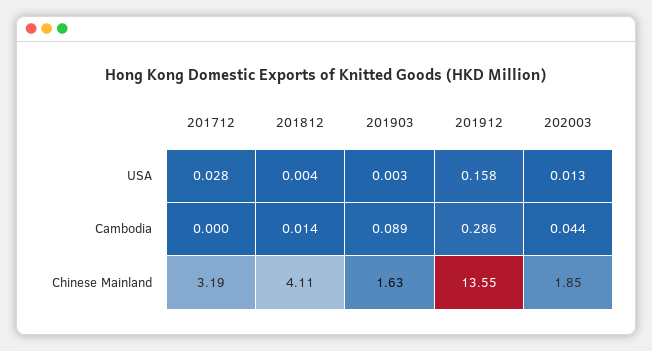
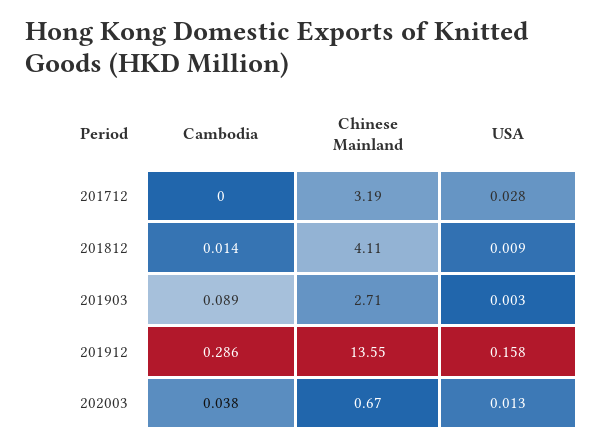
201812, USA: 0.004 -> 0.009
202003, Cambodia: 0.044 -> 0.038
201903, Chinese Mainland: 1.63 -> 2.71
202003, Chinese Mainland: 1.85 -> 0.67

